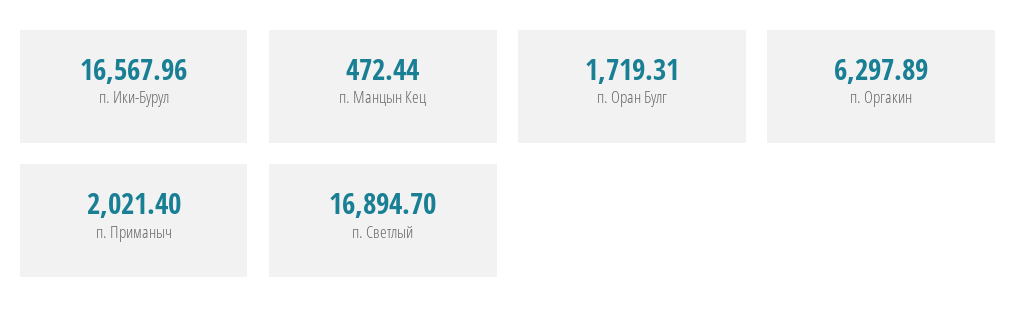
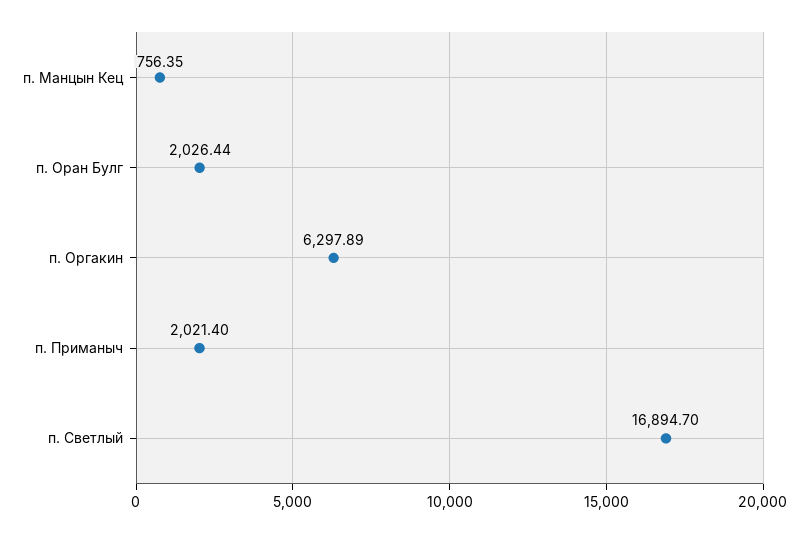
п. Ики-Бурул: 16567.96 -> none
п. Манцын Кец: 472.44 -> 756.35
п. Оран Булг: 1719.31 -> 2026.44

